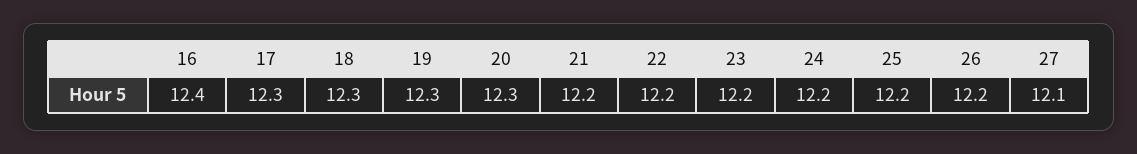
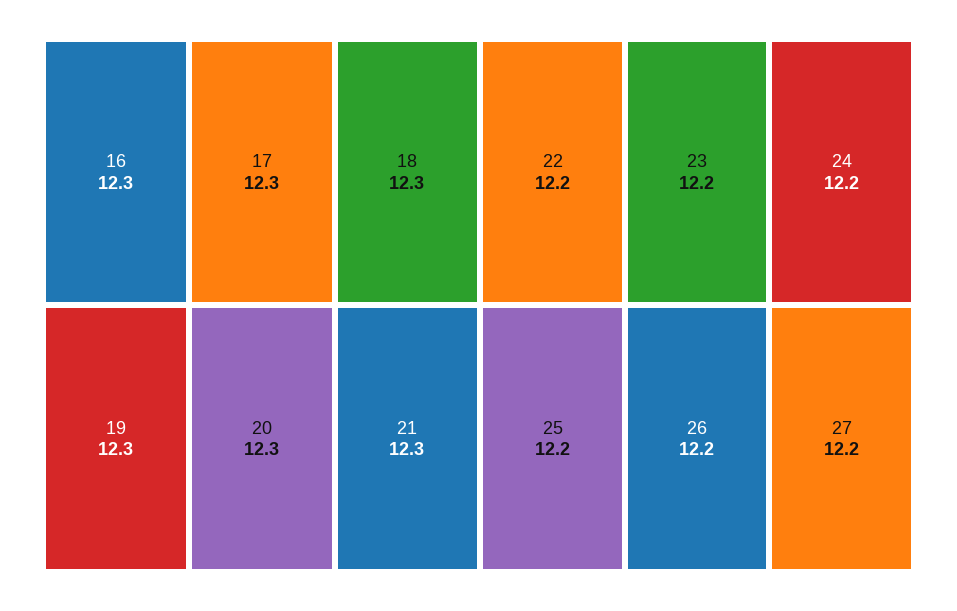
16: 12.4 -> 12.3
21: 12.2 -> 12.3
27: 12.1 -> 12.2

